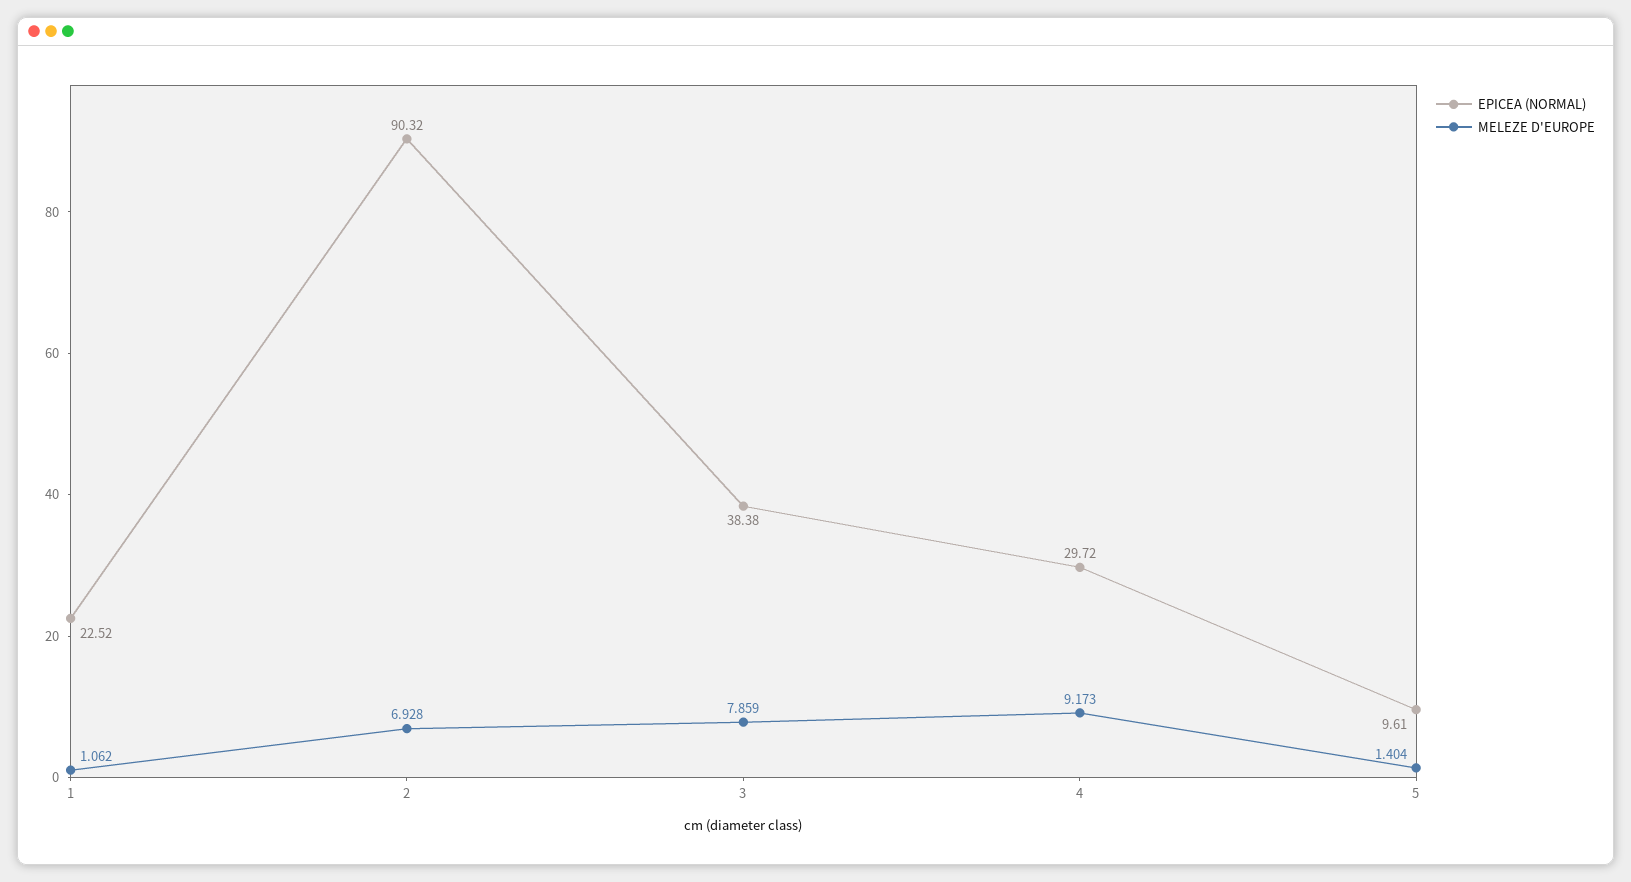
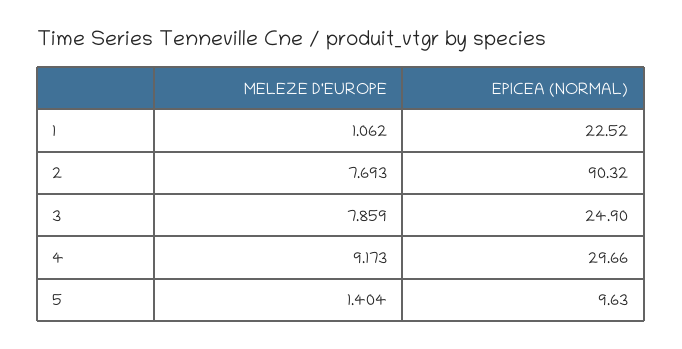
MELEZE D'EUROPE, 2: 6.928 -> 7.693
EPICEA (NORMAL), 3: 38.38 -> 24.9
EPICEA (NORMAL), 4: 29.72 -> 29.66
EPICEA (NORMAL), 5: 9.61 -> 9.63

